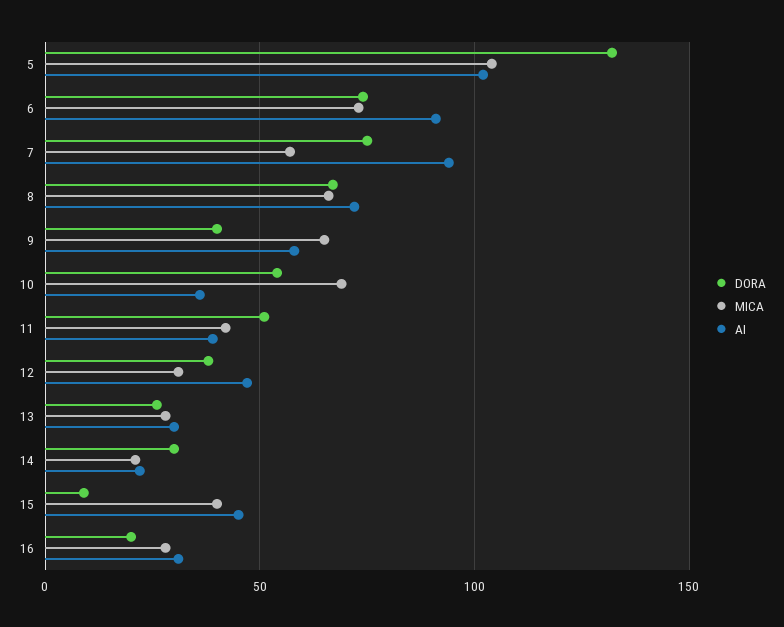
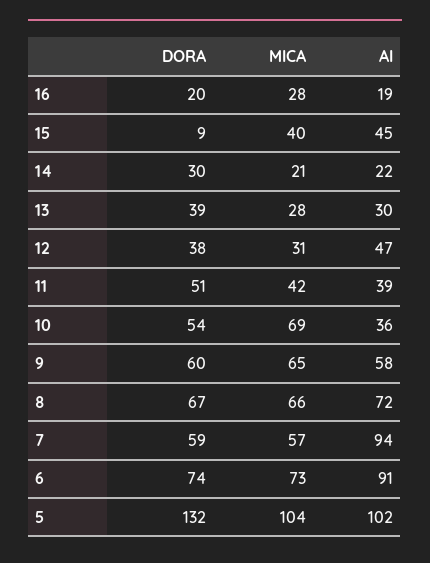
DORA, 7: 75 -> 59
DORA, 9: 40 -> 60
DORA, 13: 25 -> 39
AI, 16: 30 -> 19

